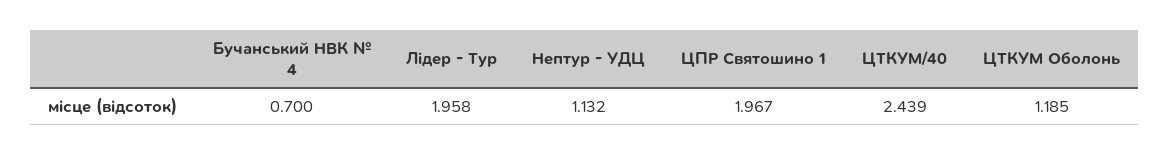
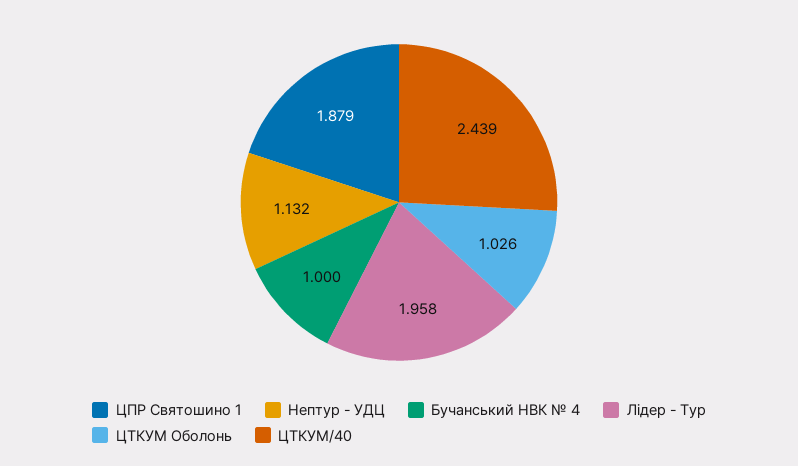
Бучанський НВК № 4: 0.7 -> 1
ЦПР Святошино 1: 1.967 -> 1.879
ЦТКУМ Оболонь: 1.185 -> 1.026

